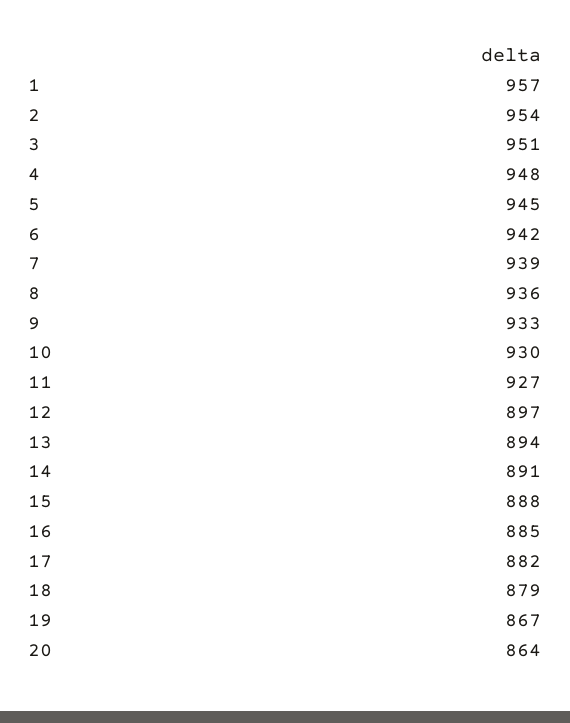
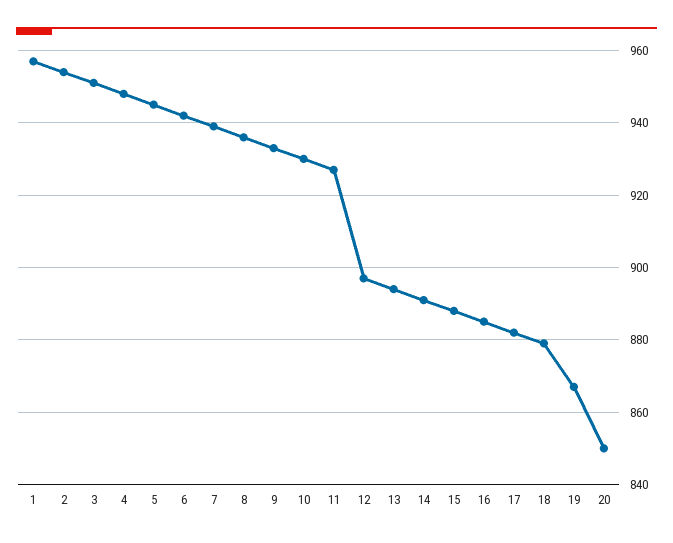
20: 864 -> 850

